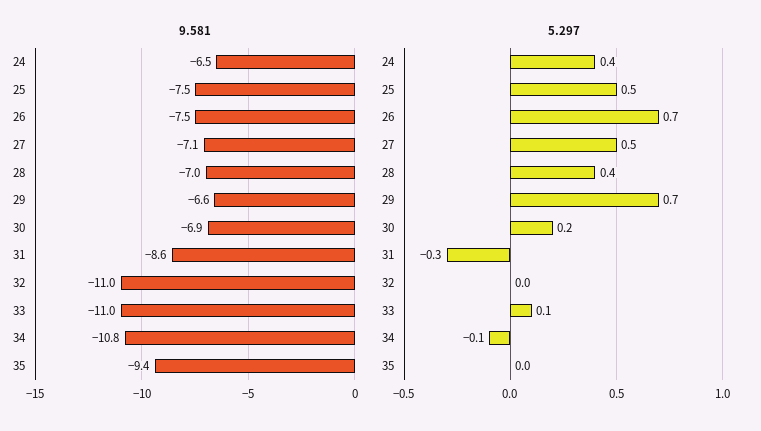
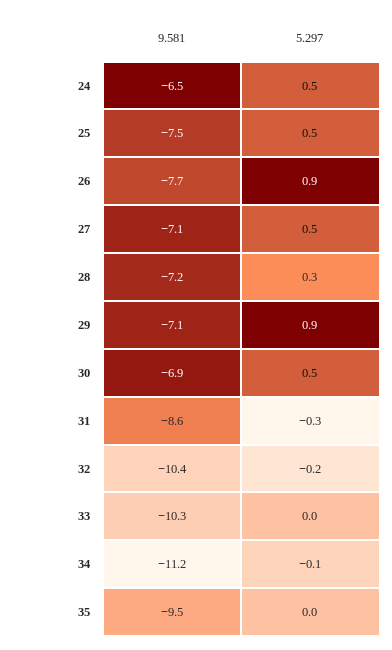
9.581, 26: -7.5 -> -7.7
9.581, 28: -7 -> -7.2
9.581, 29: -6.6 -> -7.1
9.581, 32: -11 -> -10.4
9.581, 33: -11 -> -10.3
9.581, 34: -10.8 -> -11.2
9.581, 35: -9.4 -> -9.5
5.297, 24: 0.4 -> 0.5
5.297, 26: 0.7 -> 0.9
5.297, 28: 0.4 -> 0.3
5.297, 29: 0.7 -> 0.9
5.297, 30: 0.2 -> 0.5
5.297, 32: 0 -> -0.2
5.297, 33: 0.1 -> 0

